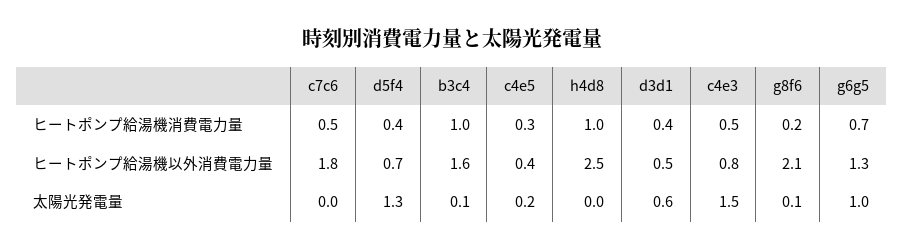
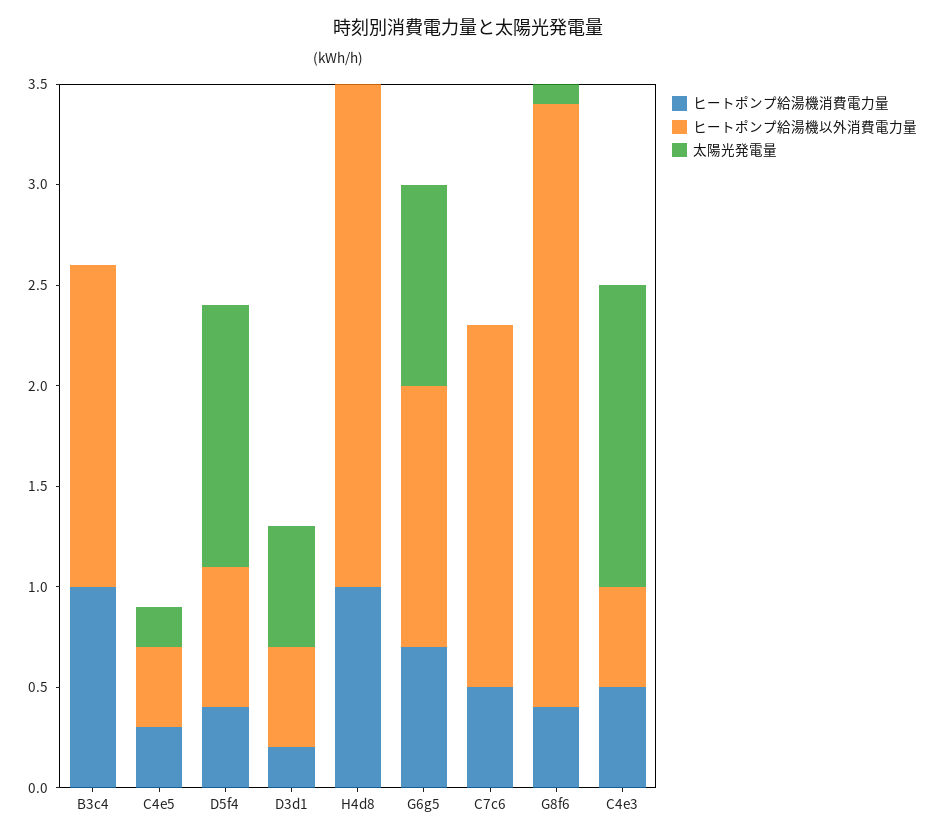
ヒートポンプ給湯機消費電力量, d3d1: 0.4 -> 0.2
ヒートポンプ給湯機消費電力量, g8f6: 0.2 -> 0.4
ヒートポンプ給湯機以外消費電力量, c4e3: 0.8 -> 0.5
ヒートポンプ給湯機以外消費電力量, g8f6: 2.1 -> 3
太陽光発電量, b3c4: 0.1 -> 0

